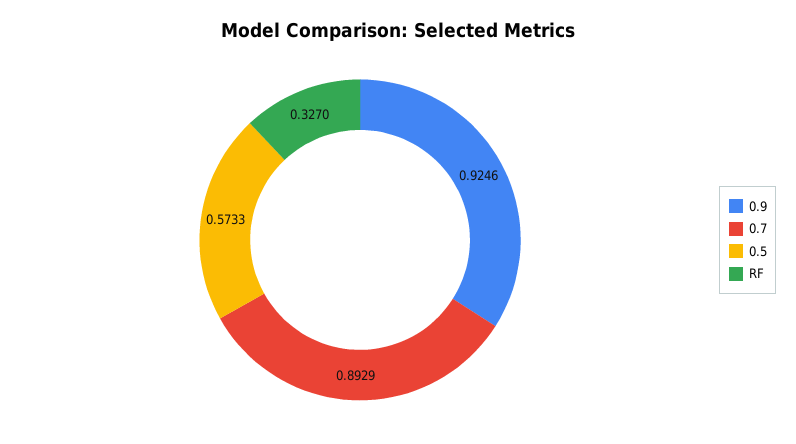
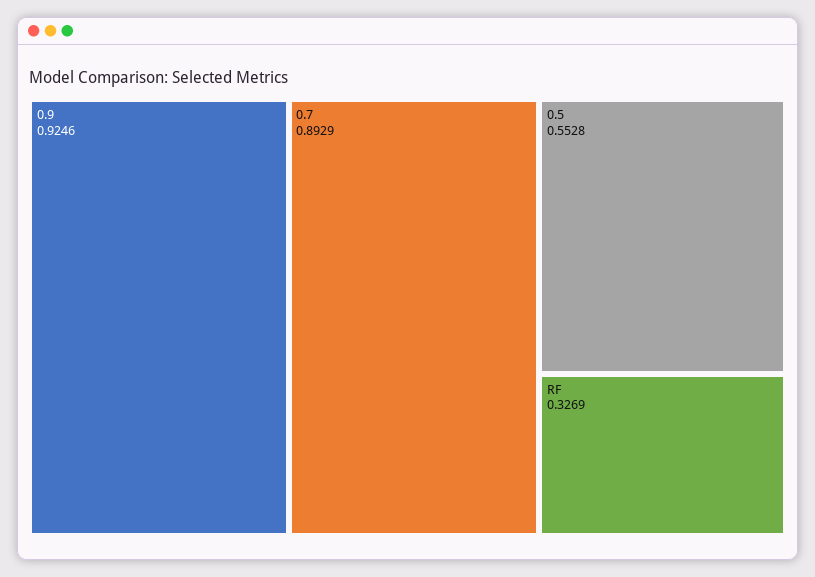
0.5: 0.5733 -> 0.5528
RF: 0.327 -> 0.3269

